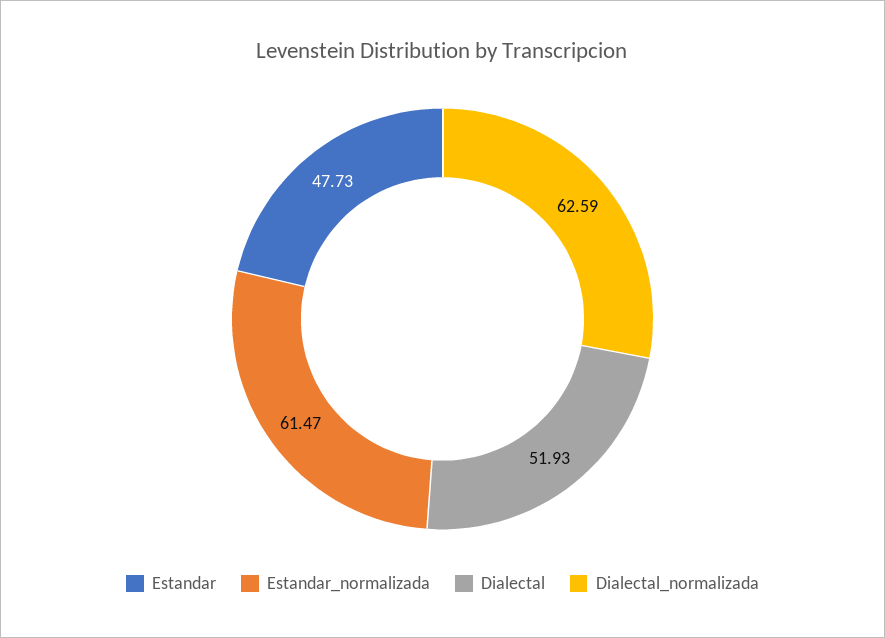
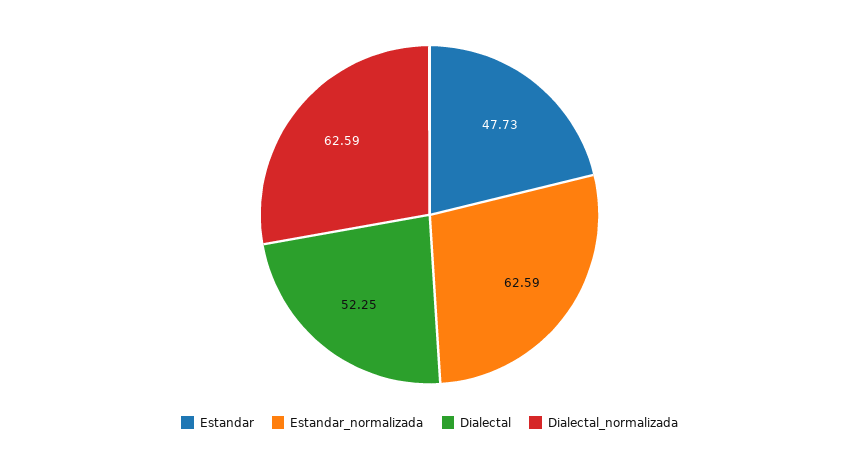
Estandar_normalizada: 61.47 -> 62.59
Dialectal: 51.93 -> 52.25

